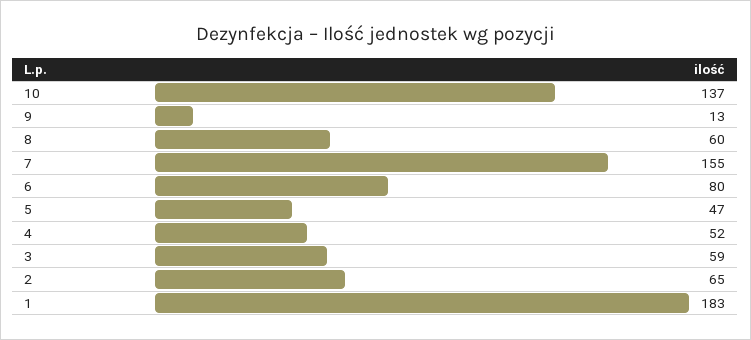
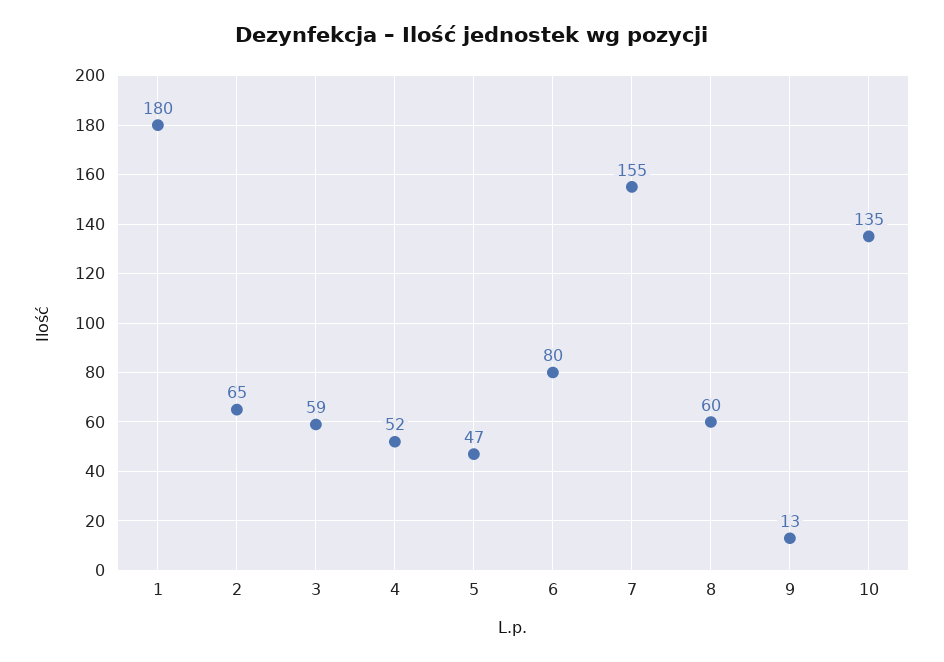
10: 137 -> 135
1: 183 -> 180

